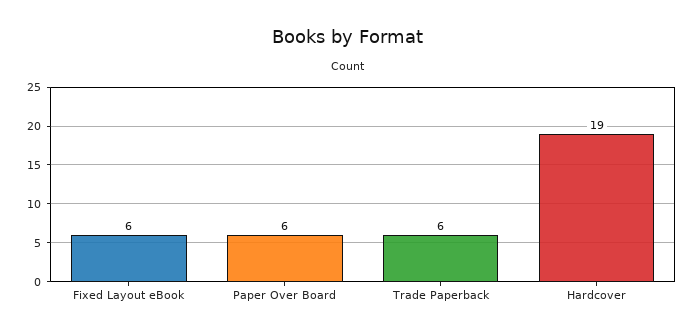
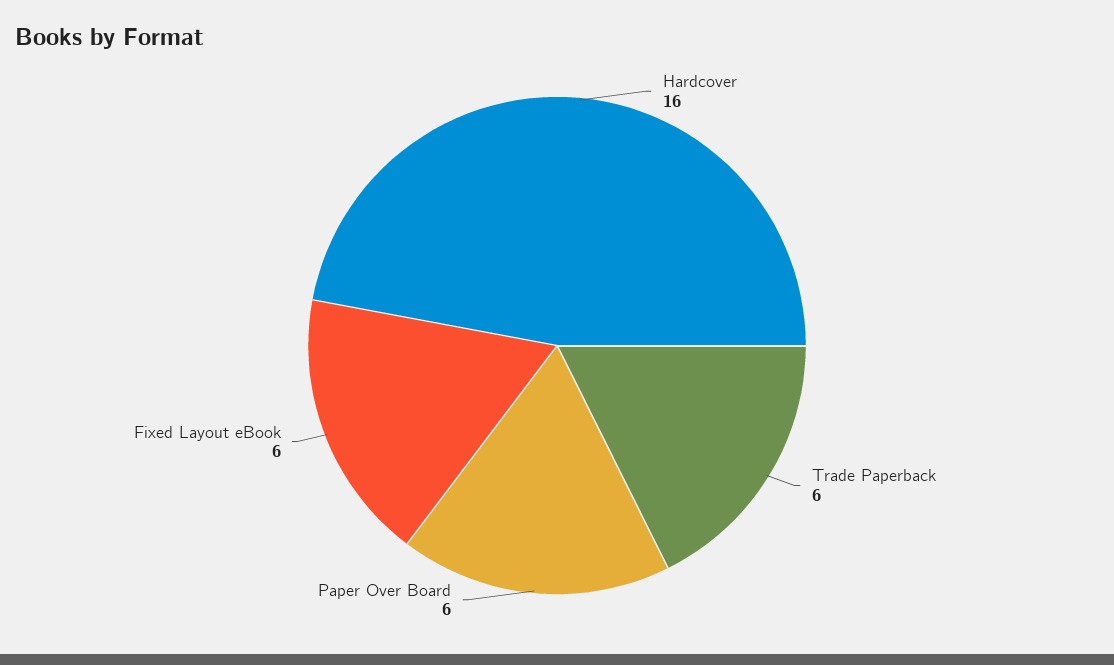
Hardcover: 19 -> 16

